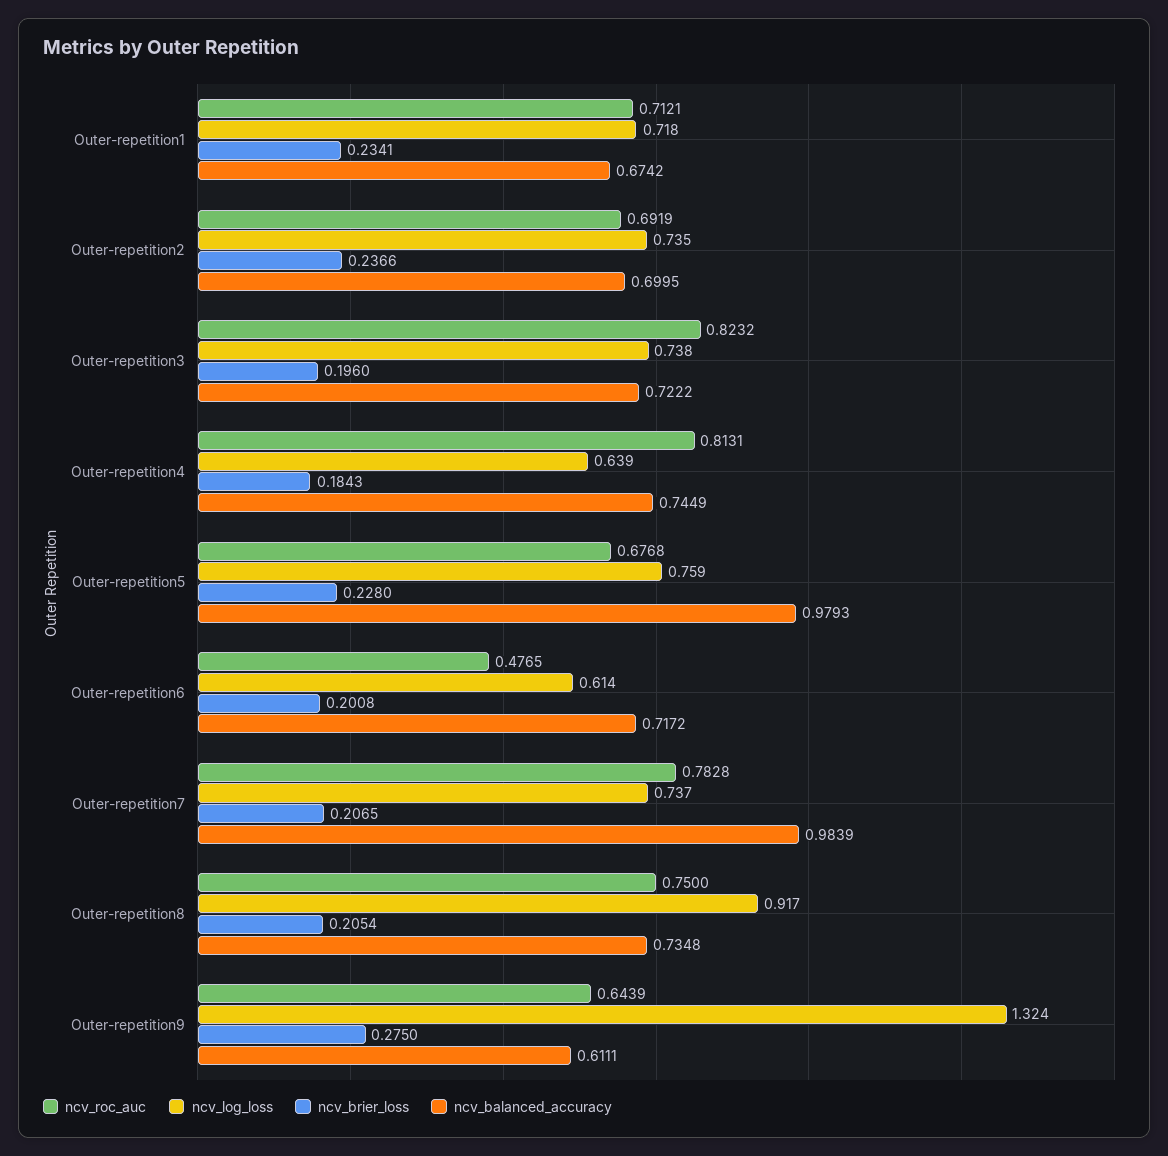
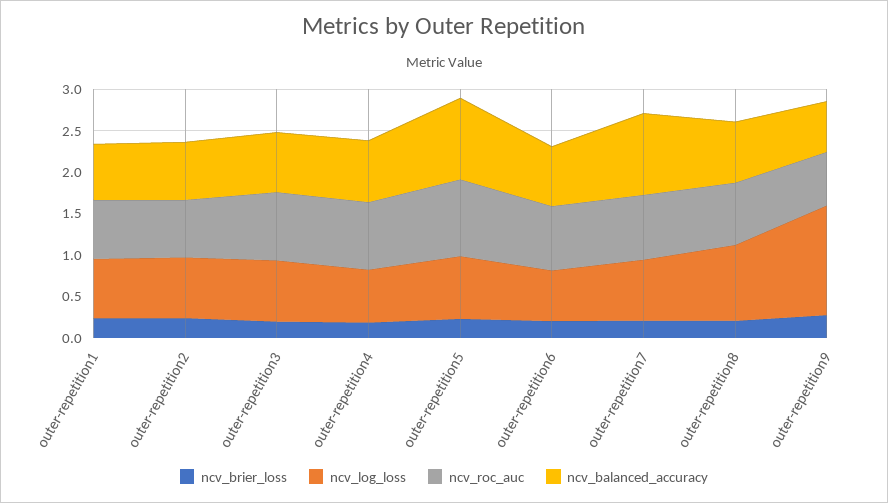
ncv_roc_auc, Outer-repetition5: 0.6768 -> 0.9
ncv_roc_auc, Outer-repetition6: 0.4765 -> 0.8

